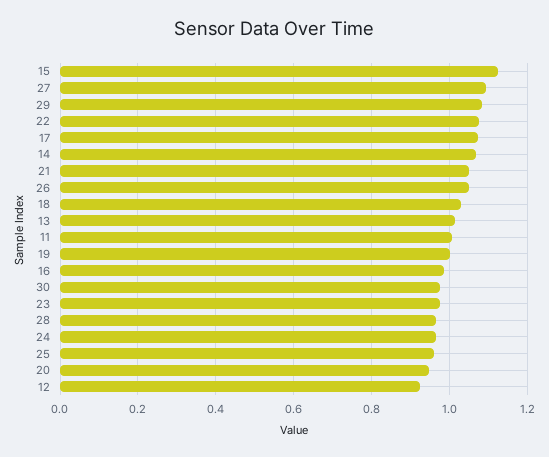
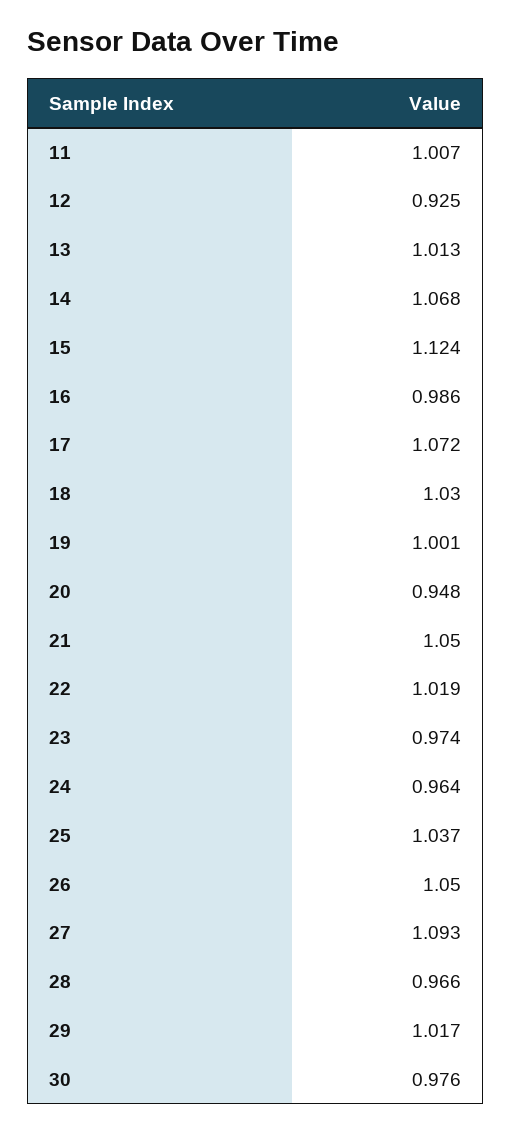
29: 1.08 -> 1.017
22: 1.08 -> 1.019
25: 0.96 -> 1.037

